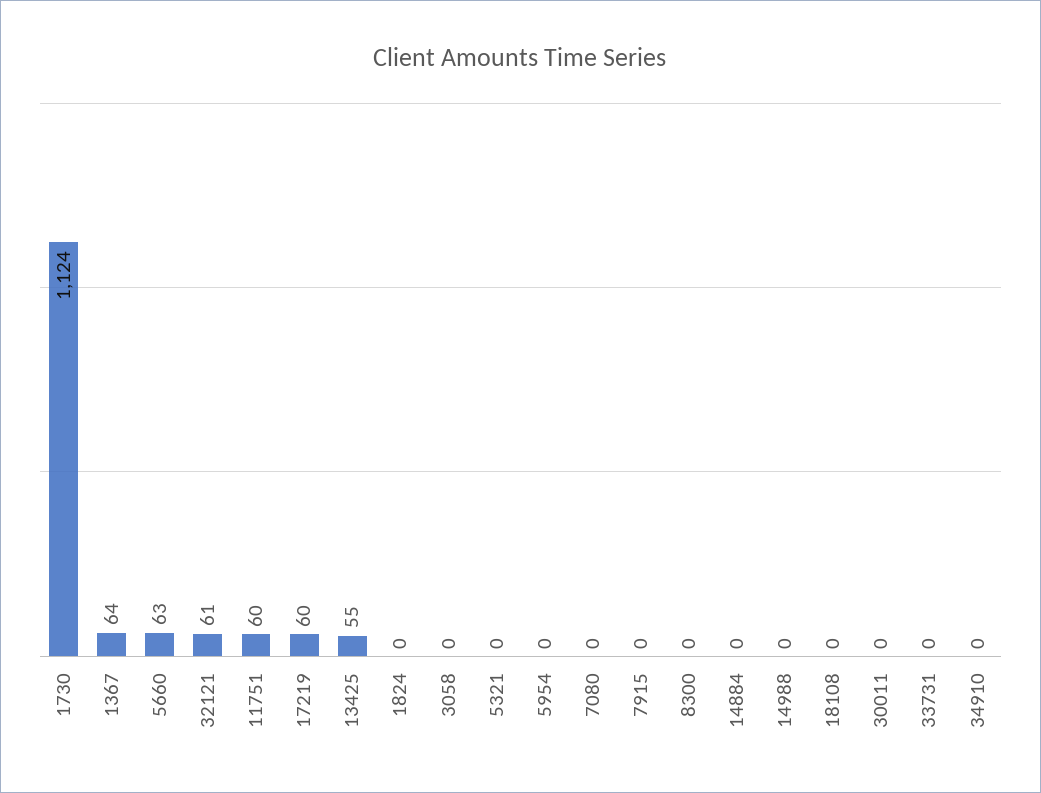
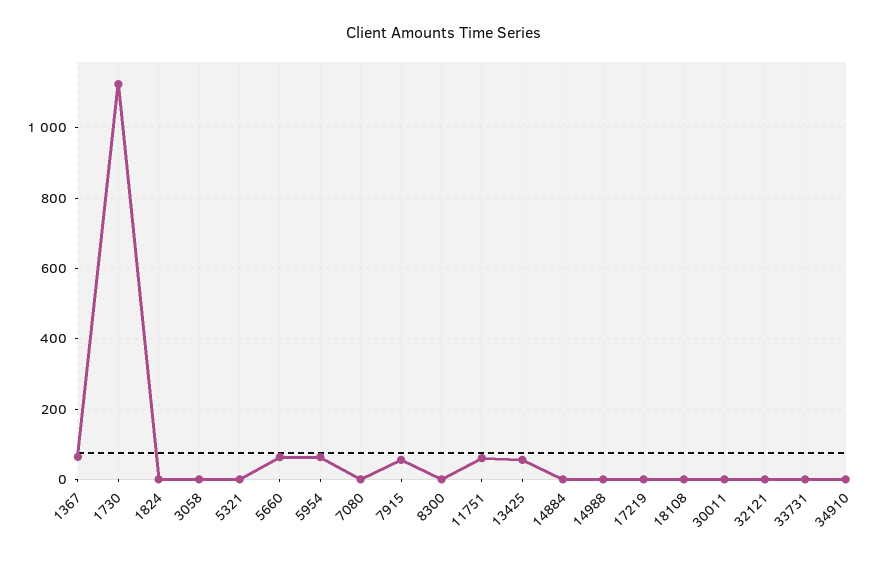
32121: 61 -> 0
17219: 60 -> 0
5954: 0 -> 60
7915: 0 -> 60

